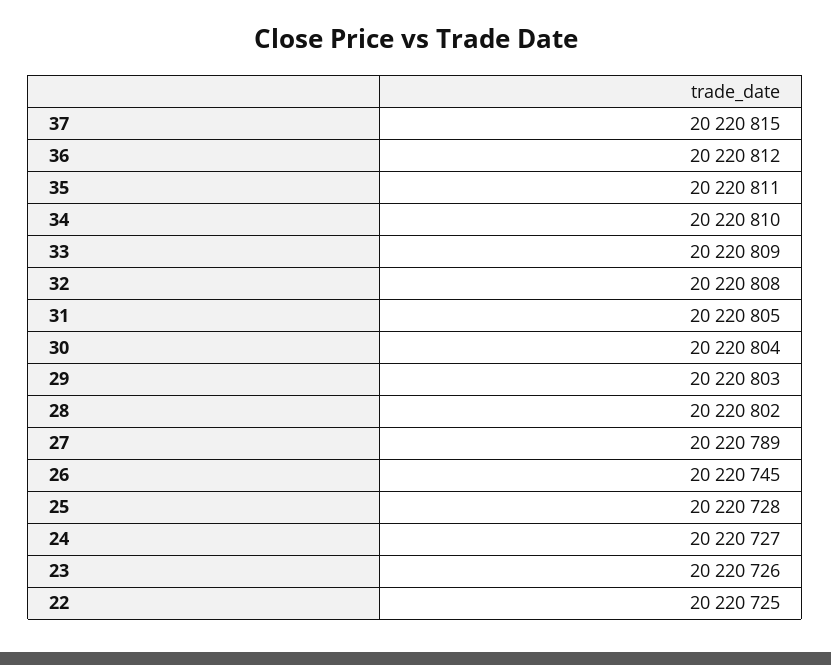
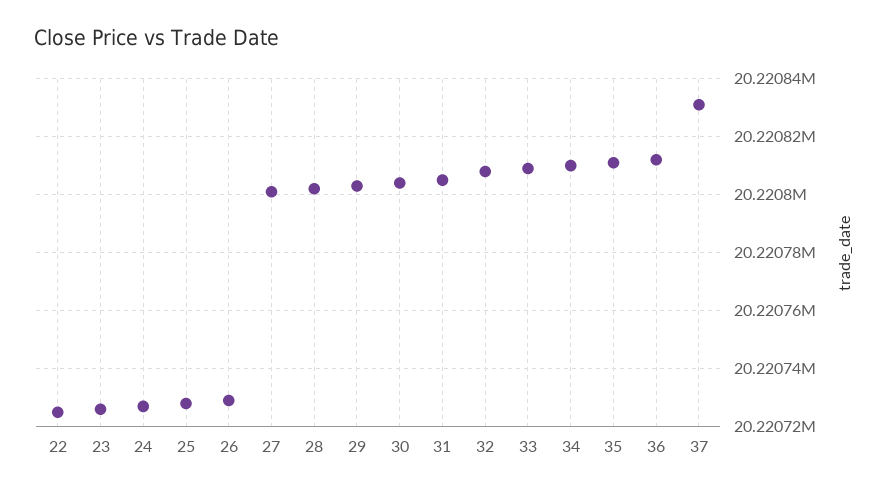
37: 20220815 -> 20220830
27: 20220789 -> 20220800
26: 20220745 -> 20220730

